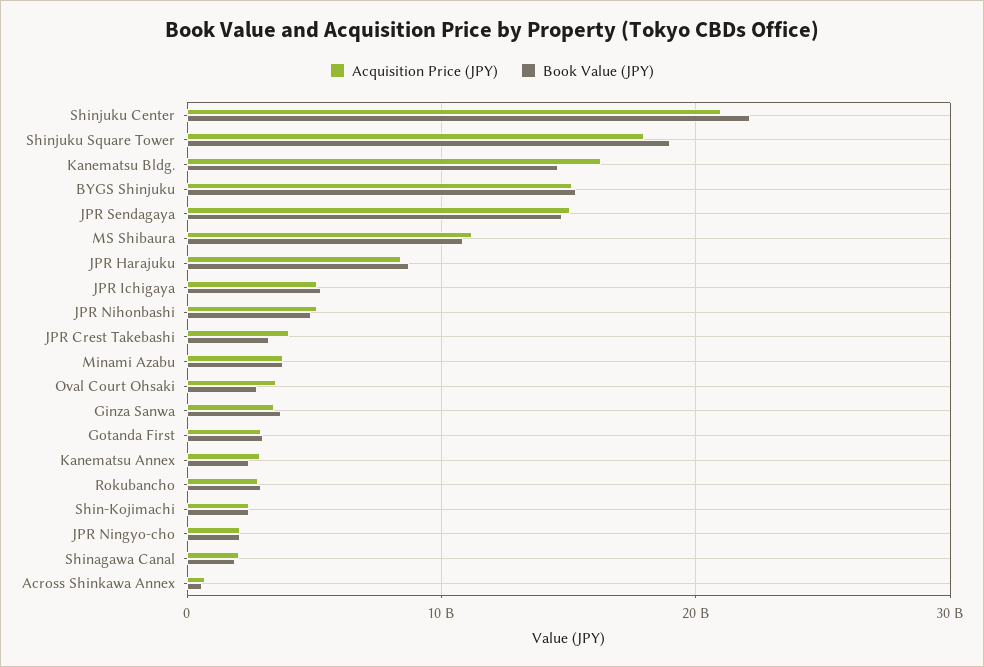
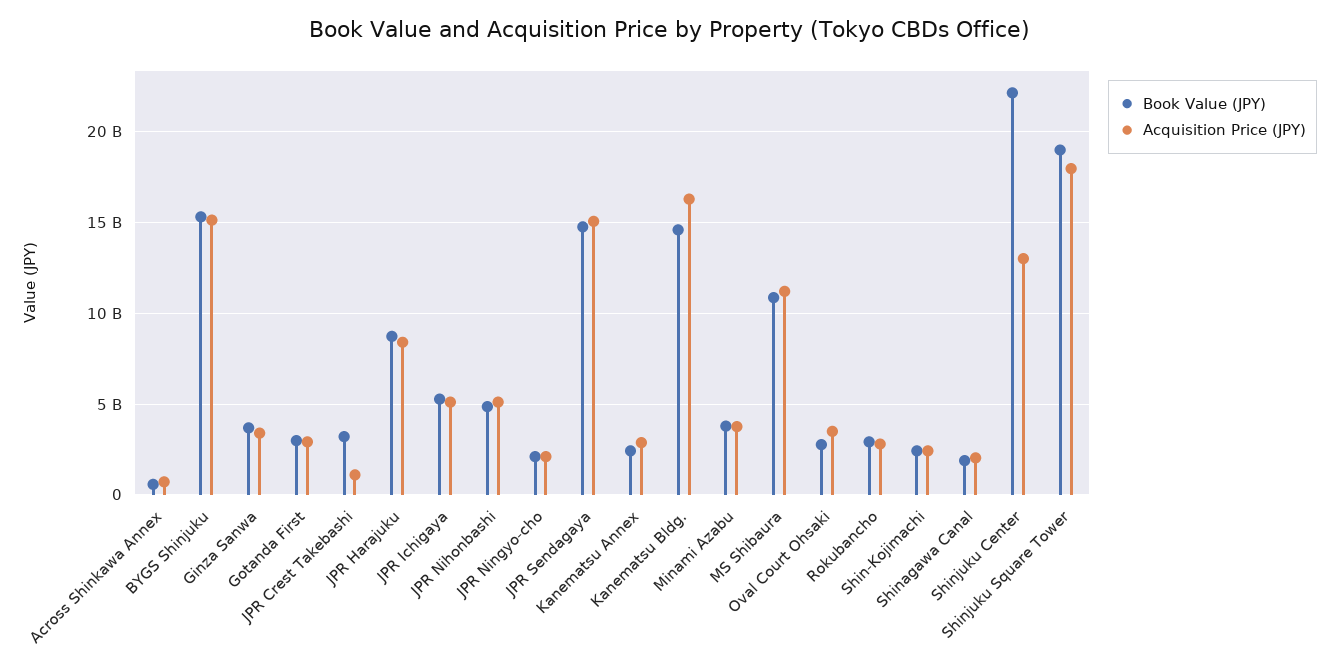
Acquisition Price (JPY), Shinjuku Center: 21000000000 -> 13000000000
Acquisition Price (JPY), JPR Crest Takebashi: 4000000000 -> 1000000000

